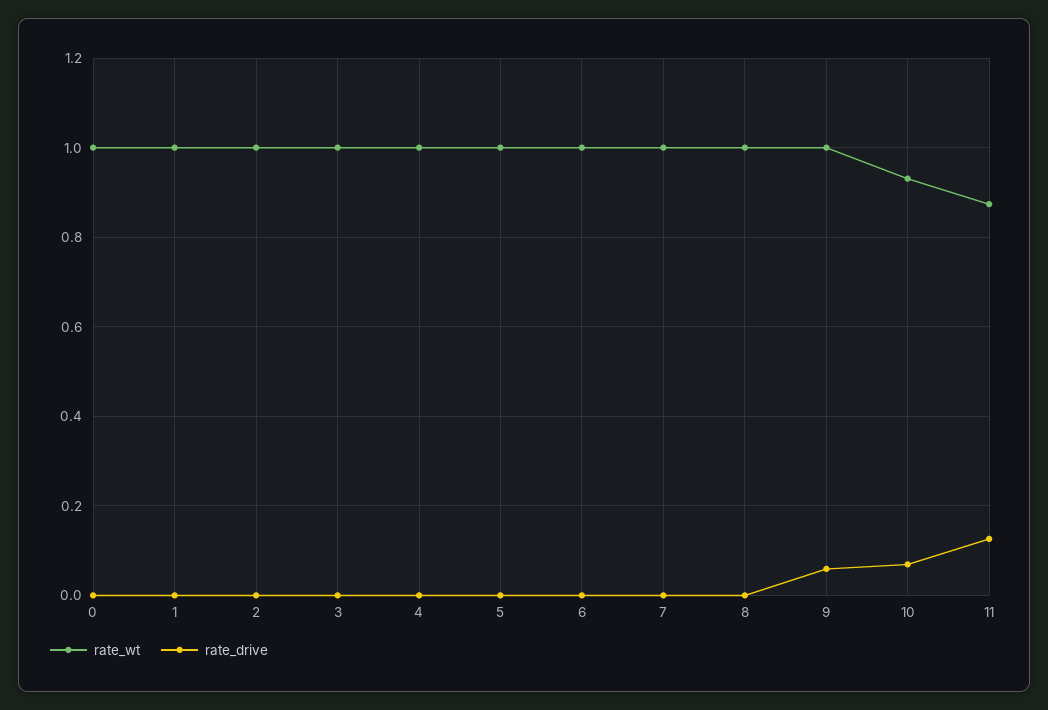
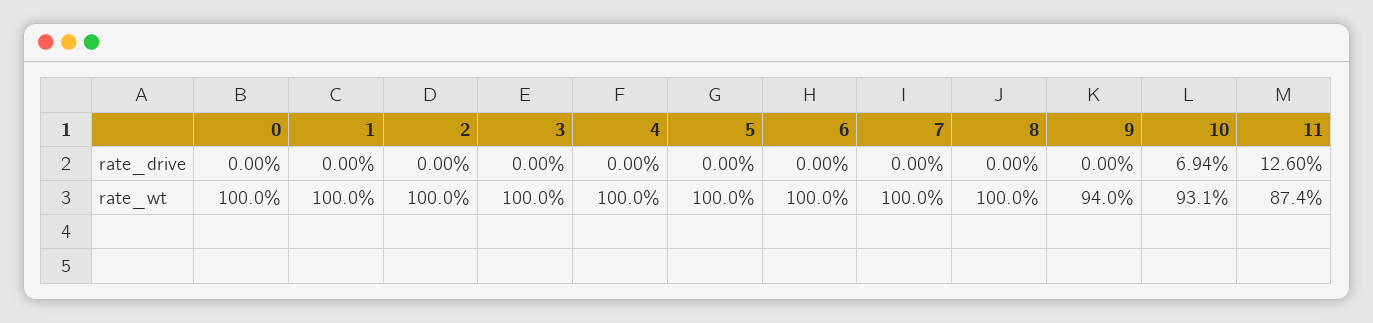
rate_wt, 9: 1 -> 0.94
rate_drive, 9: 0.06 -> 0

